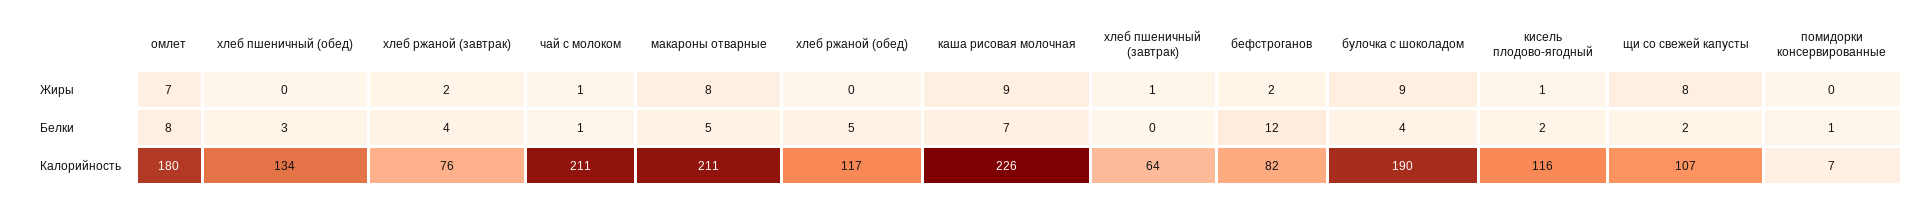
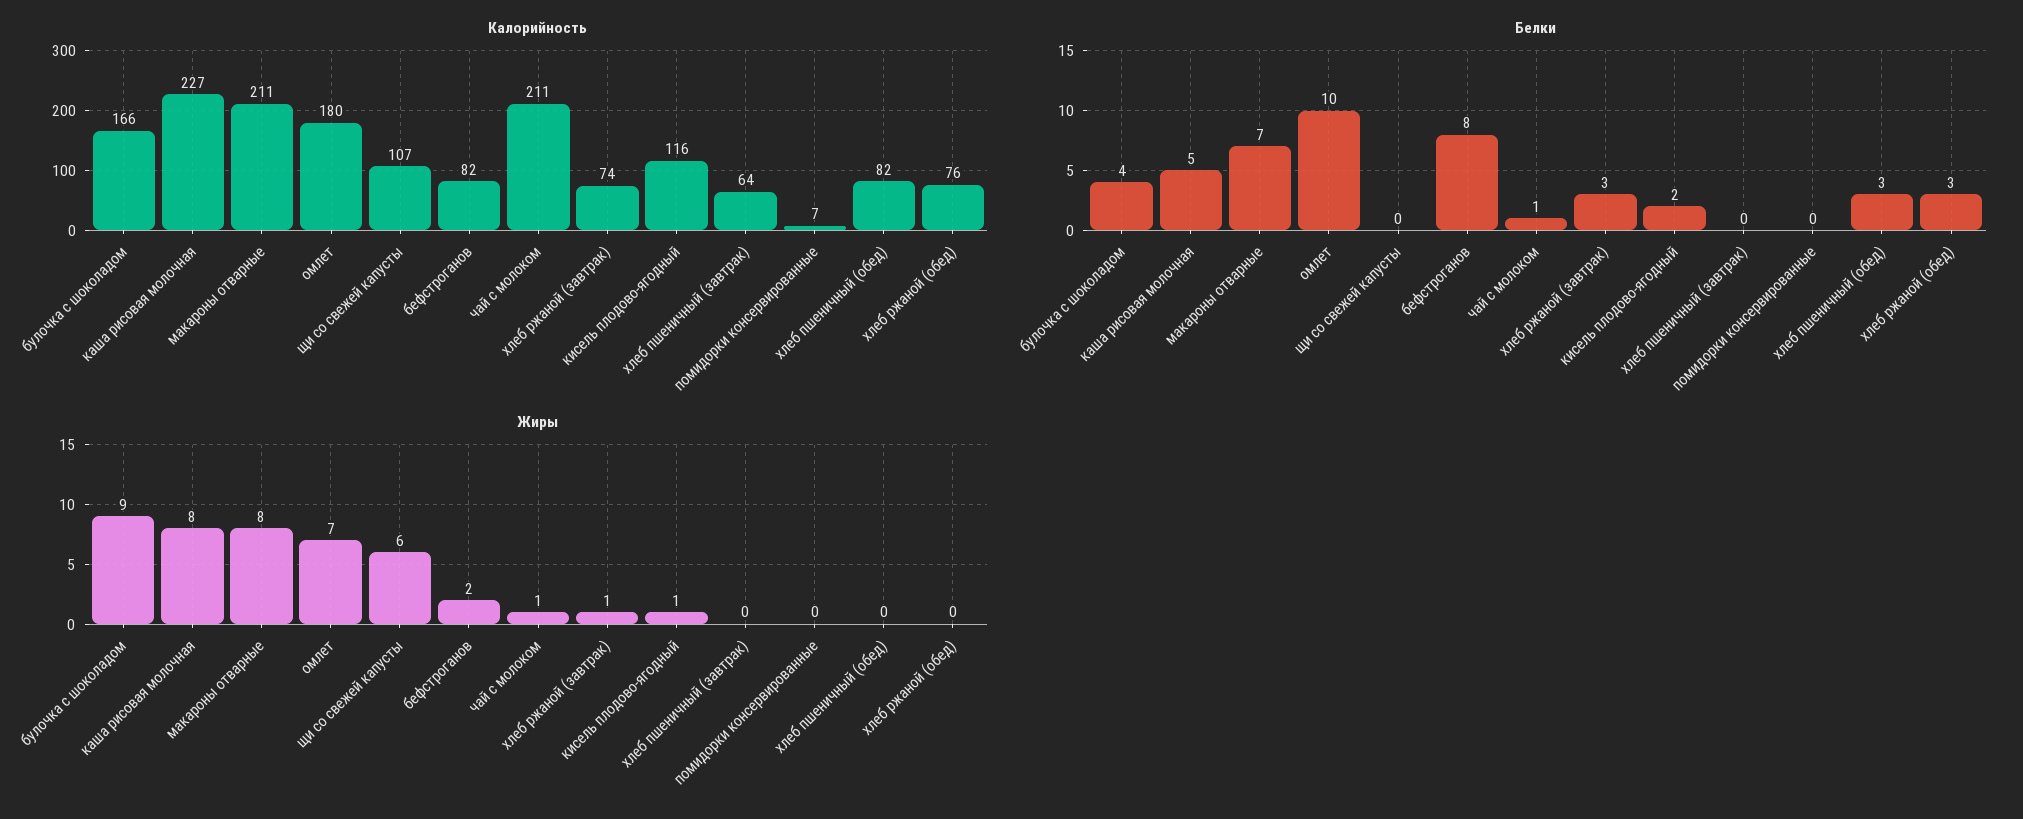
Жиры, хлеб ржаной (завтрак): 2 -> 1
Жиры, каша рисовая молочная: 9 -> 8
Жиры, хлеб пшеничный (завтрак): 1 -> 0
Жиры, щи со свежей капусты: 8 -> 6
Белки, омлет: 8 -> 10
Белки, хлеб ржаной (завтрак): 4 -> 3
Белки, макароны отварные: 5 -> 7
Белки, хлеб ржаной (обед): 5 -> 3
Белки, каша рисовая молочная: 7 -> 5
Белки, бефстроганов: 12 -> 8
Белки, щи со свежей капусты: 2 -> 0
Белки, помидорки консервированные: 1 -> 0
Калорийность, хлеб пшеничный (обед): 134 -> 82
Калорийность, хлеб ржаной (завтрак): 76 -> 74
Калорийность, хлеб ржаной (обед): 117 -> 76
Калорийность, каша рисовая молочная: 226 -> 227
Калорийность, булочка с шоколадом: 190 -> 166

